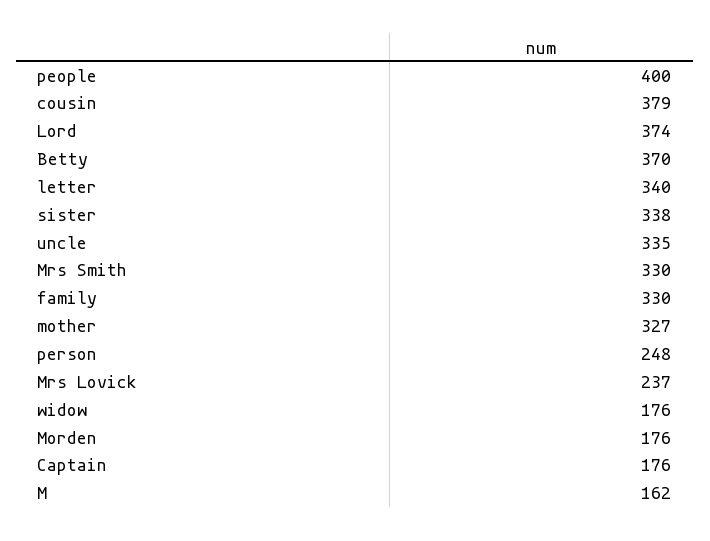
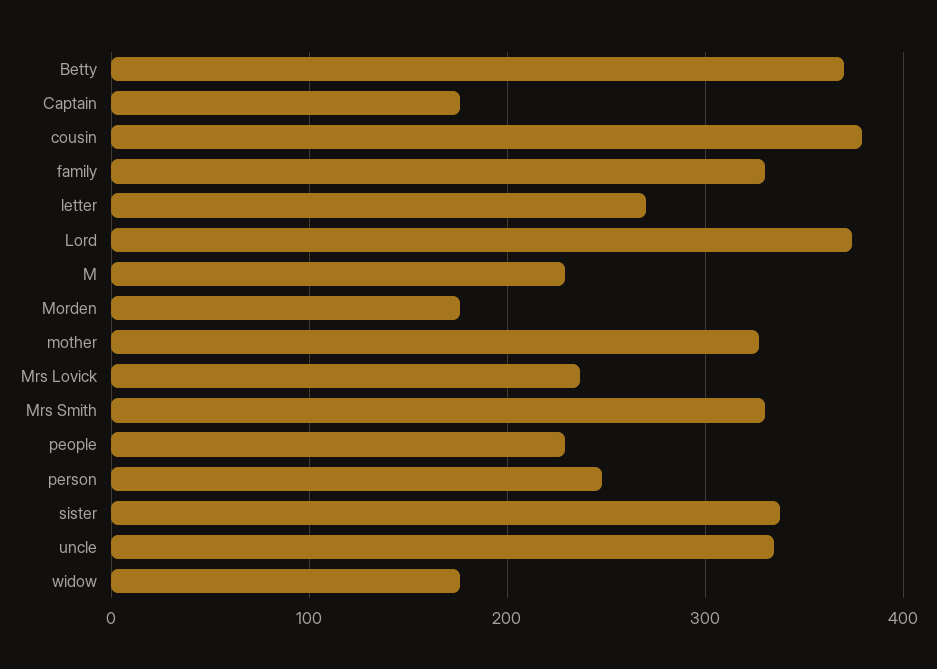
people: 400 -> 230
letter: 340 -> 270
M: 162 -> 230

